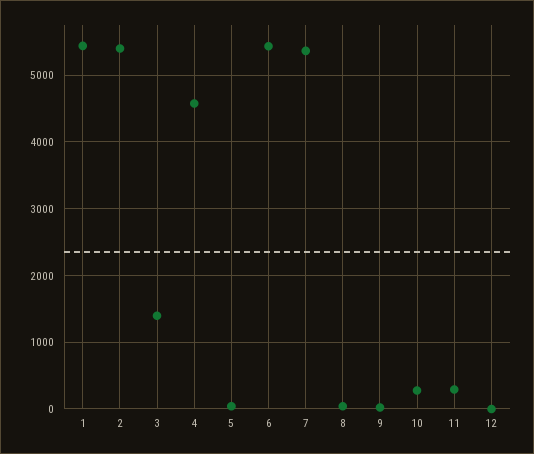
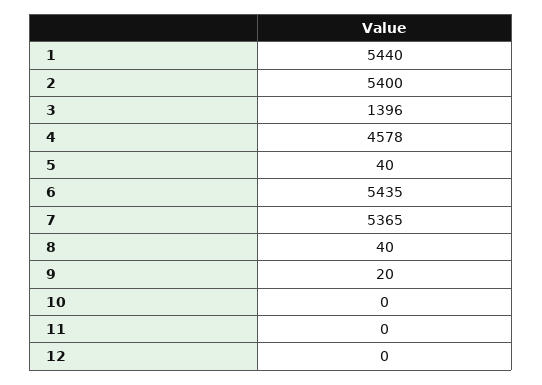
10: 300 -> 0
11: 300 -> 0

